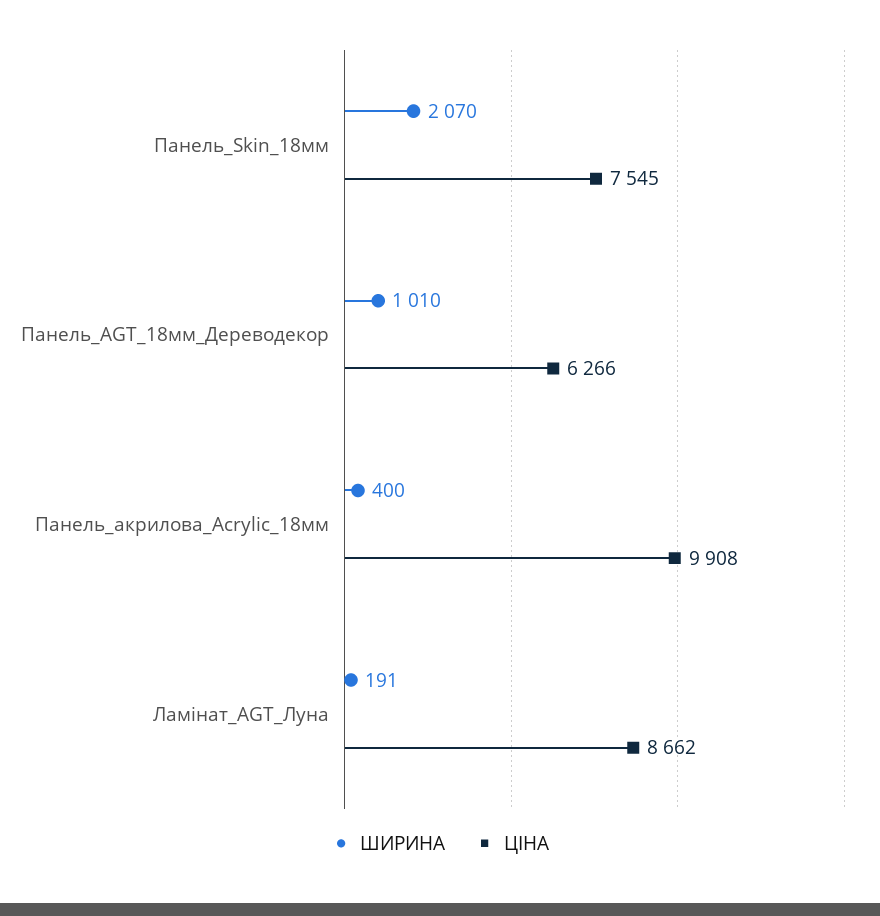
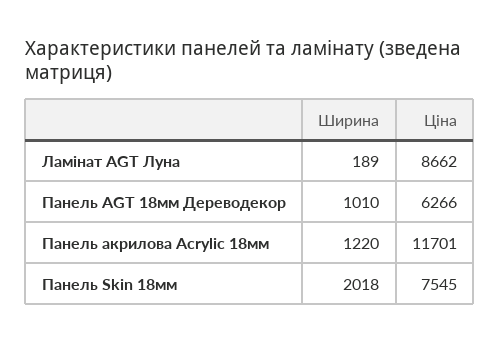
ШИРИНА, Панель_Skin_18мм: 2070 -> 2018
ШИРИНА, Панель_акрилова_Acrylic_18мм: 400 -> 1220
ЦІНА, Панель_акрилова_Acrylic_18мм: 9908 -> 11701
ШИРИНА, Ламінат_AGT_Луна: 191 -> 189

